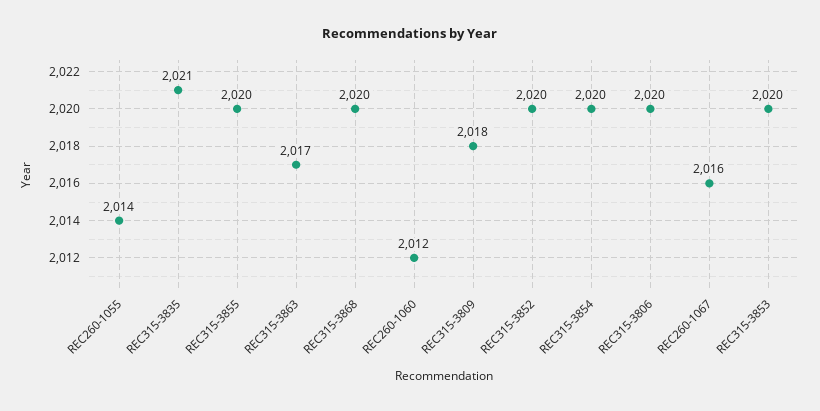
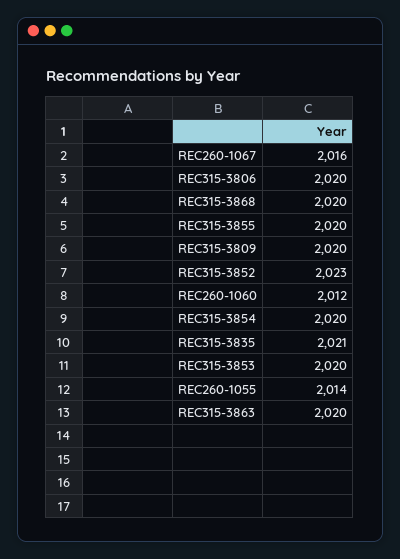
REC315-3863: 2017 -> 2020
REC315-3809: 2018 -> 2020
REC315-3852: 2020 -> 2023

